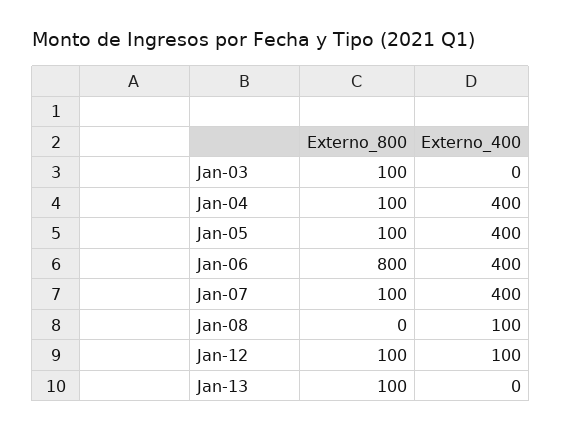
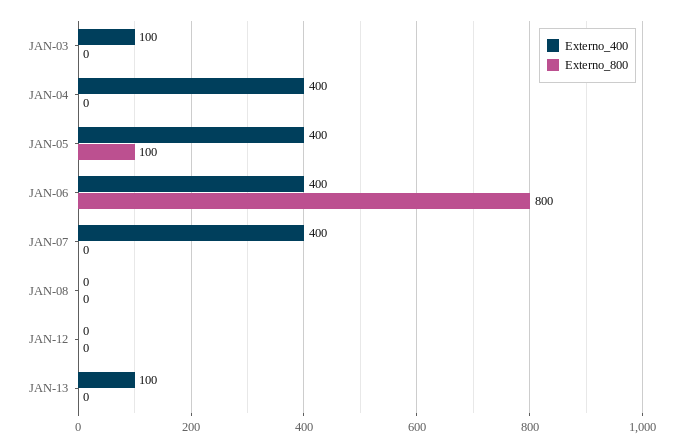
Externo_800, Jan-03: 100 -> 0
Externo_400, Jan-03: 0 -> 100
Externo_800, Jan-04: 100 -> 0
Externo_800, Jan-07: 100 -> 0
Externo_400, Jan-08: 100 -> 0
Externo_800, Jan-12: 100 -> 0
Externo_400, Jan-12: 100 -> 0
Externo_800, Jan-13: 100 -> 0
Externo_400, Jan-13: 0 -> 100

